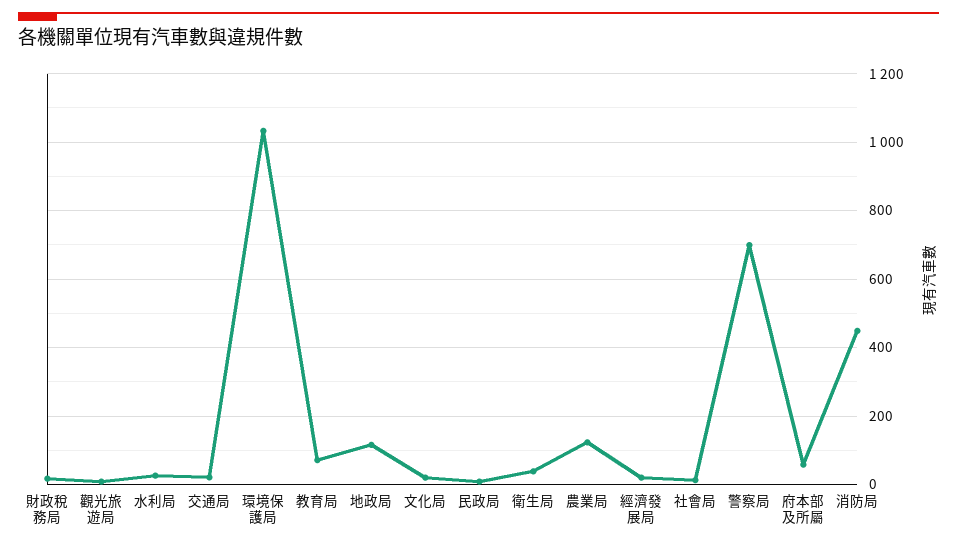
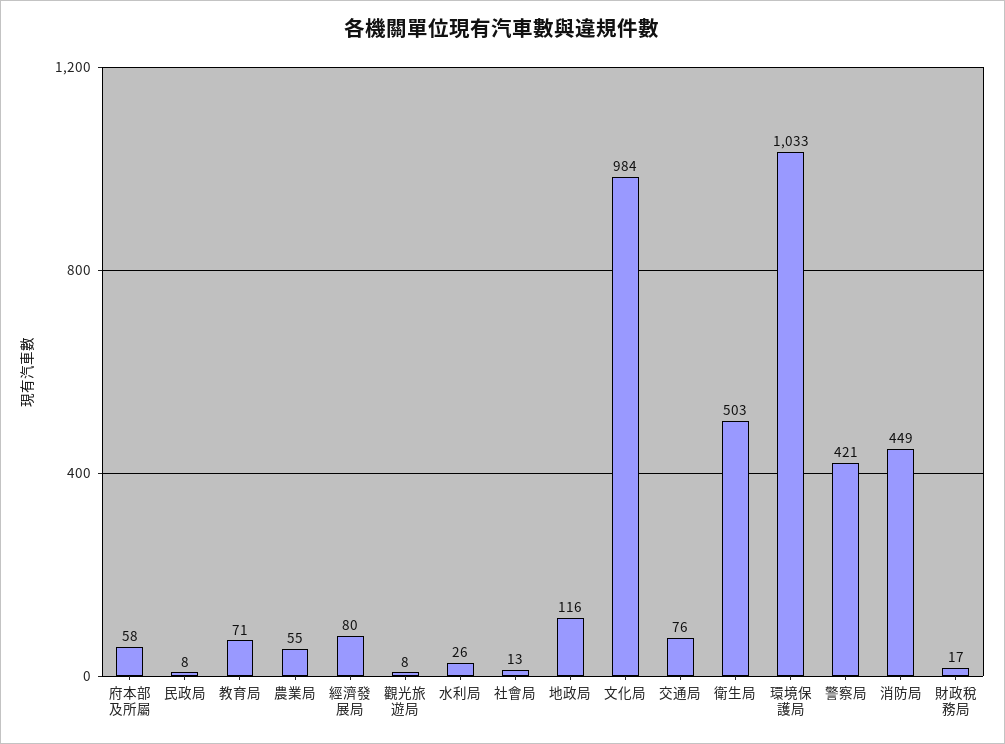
交通局: 20 -> 76
文化局: 20 -> 984
衛生局: 40 -> 503
農業局: 120 -> 55
經濟發展局: 20 -> 80
警察局: 700 -> 421

